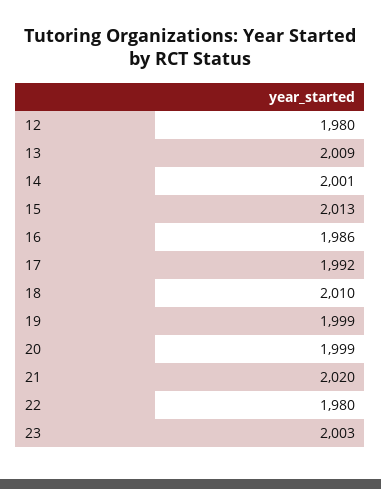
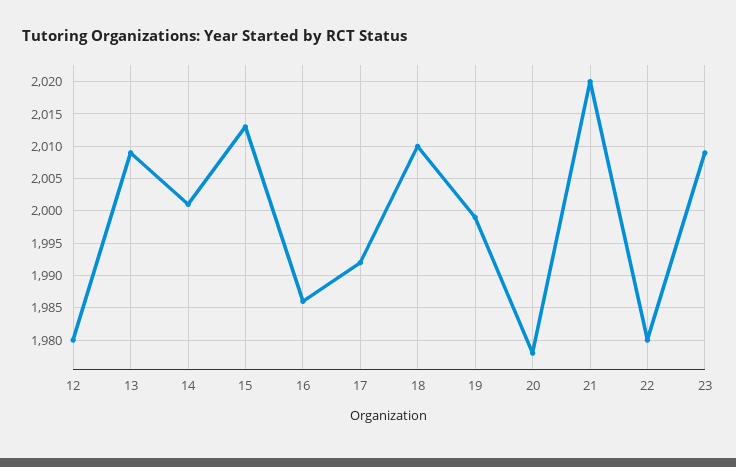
20: 1999 -> 1978
23: 2003 -> 2009

